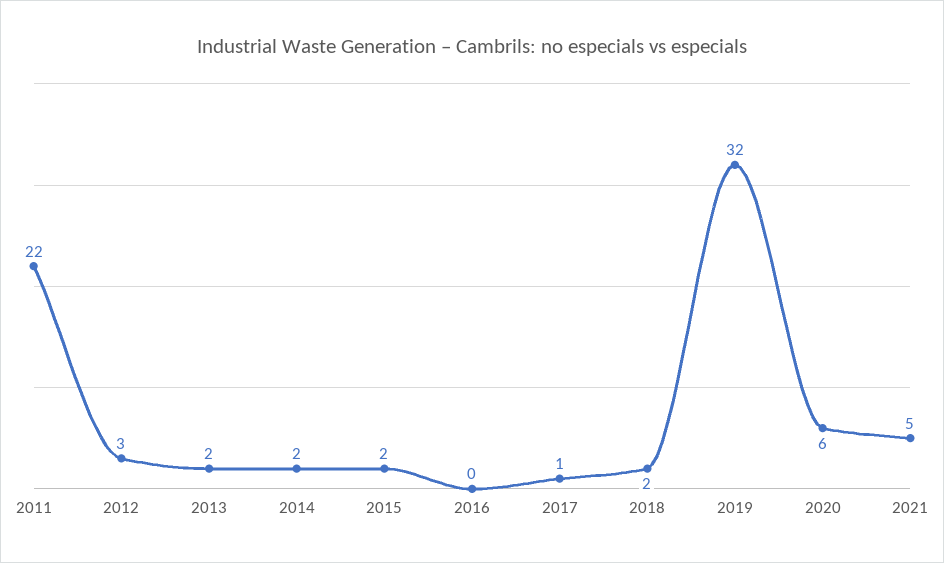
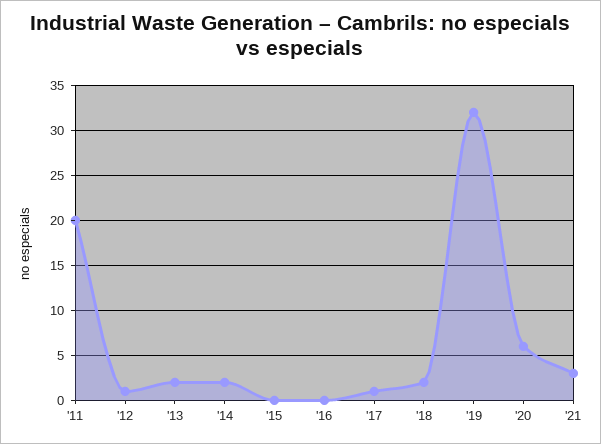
2011: 22 -> 20
2012: 3 -> 1
2015: 2 -> 0
2021: 5 -> 3

